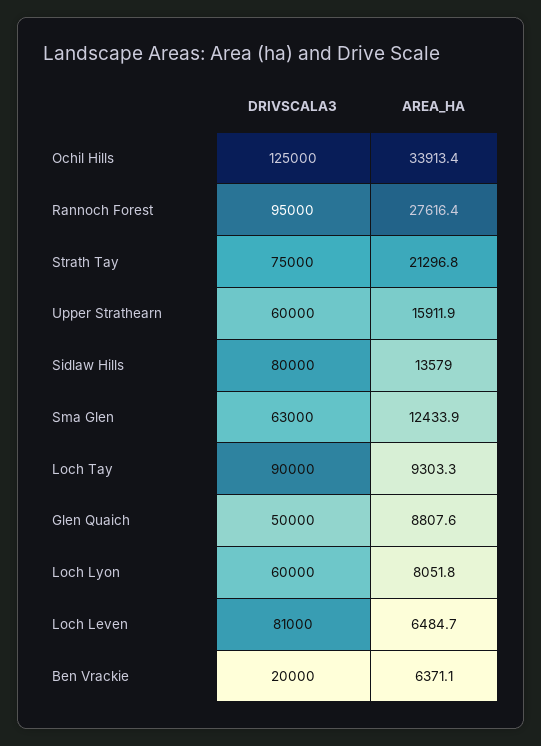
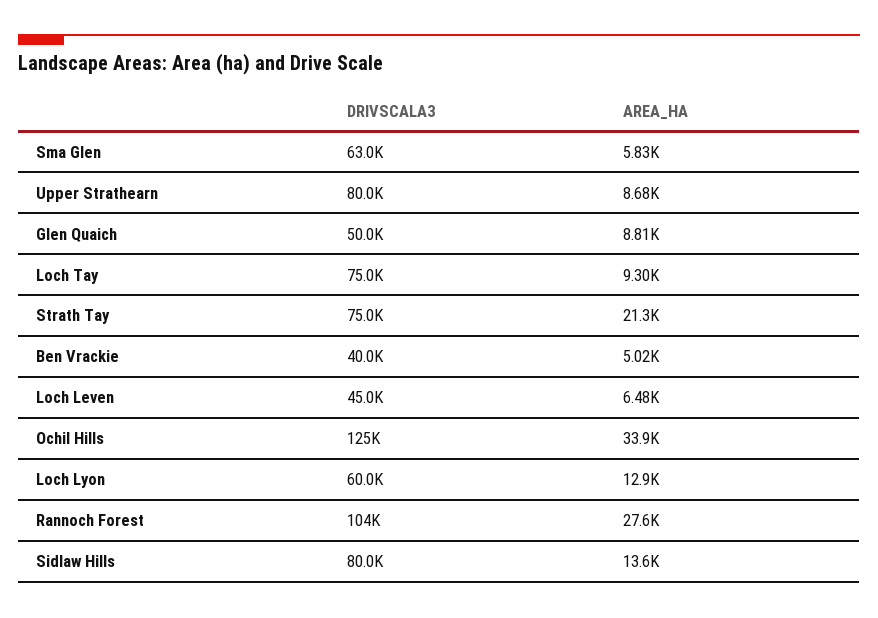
DRIVSCALA3, Rannoch Forest: 95000 -> 104000
DRIVSCALA3, Upper Strathearn: 60000 -> 80000
AREA_HA, Upper Strathearn: 15911.9 -> 8680
AREA_HA, Sma Glen: 12433.9 -> 5830
DRIVSCALA3, Loch Tay: 90000 -> 75000
AREA_HA, Loch Lyon: 8051.8 -> 12900
DRIVSCALA3, Loch Leven: 81000 -> 45000
DRIVSCALA3, Ben Vrackie: 20000 -> 40000
AREA_HA, Ben Vrackie: 6371.1 -> 5020

